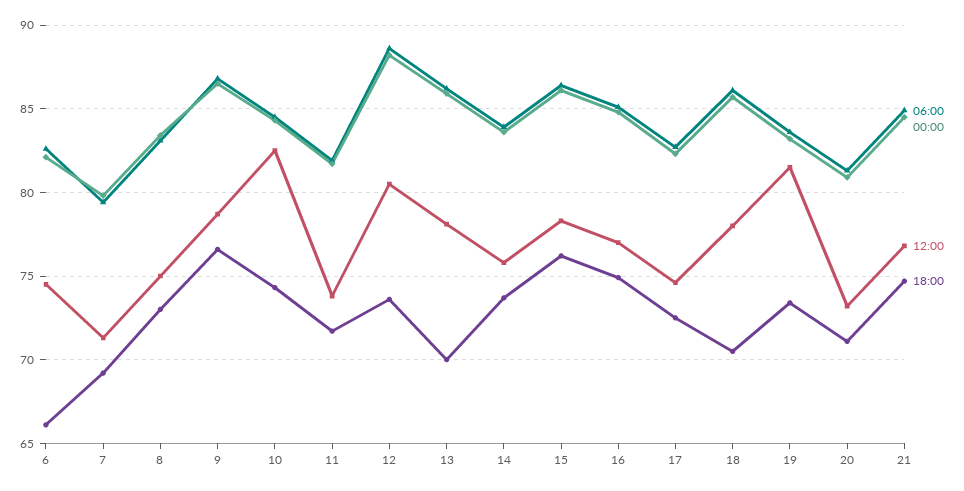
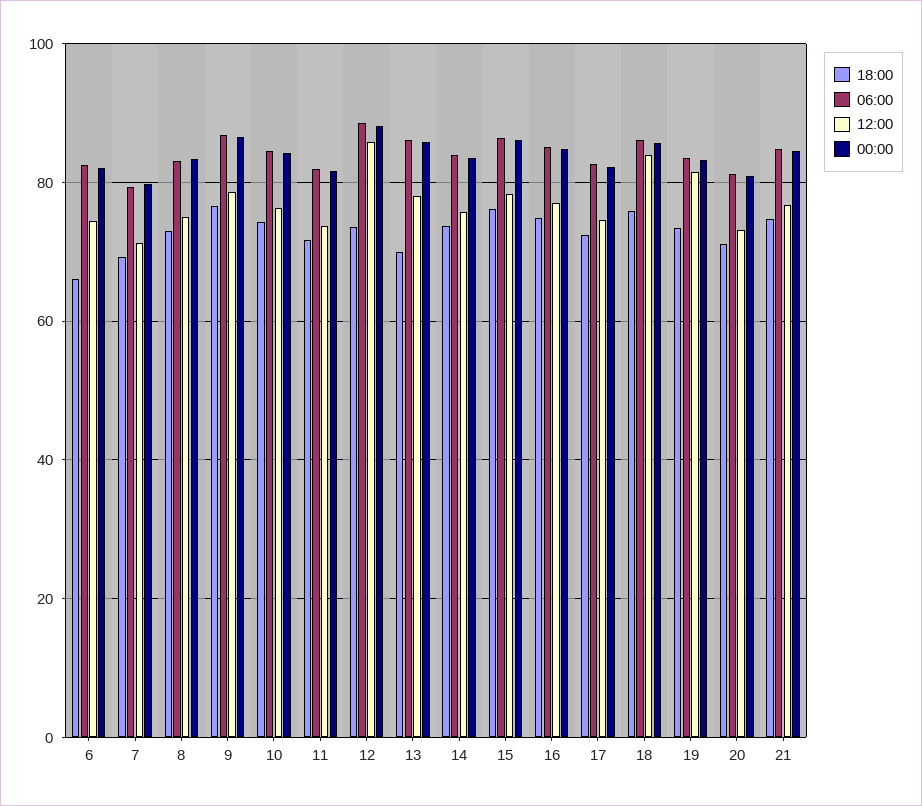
12:00, 10: 82.5 -> 76
12:00, 12: 80.5 -> 86
12:00, 18: 78 -> 84
18:00, 18: 70.5 -> 76

